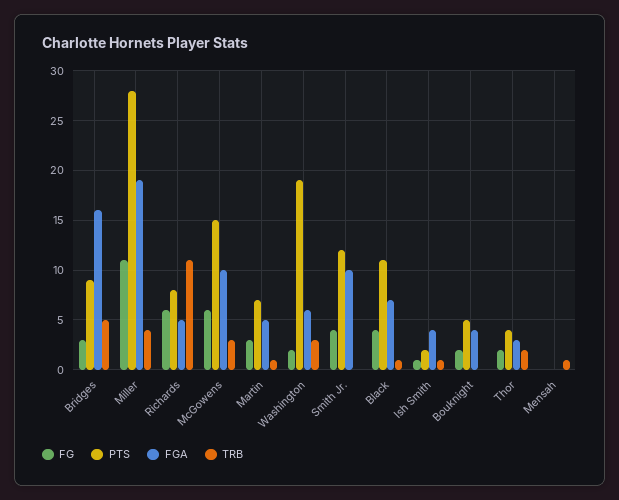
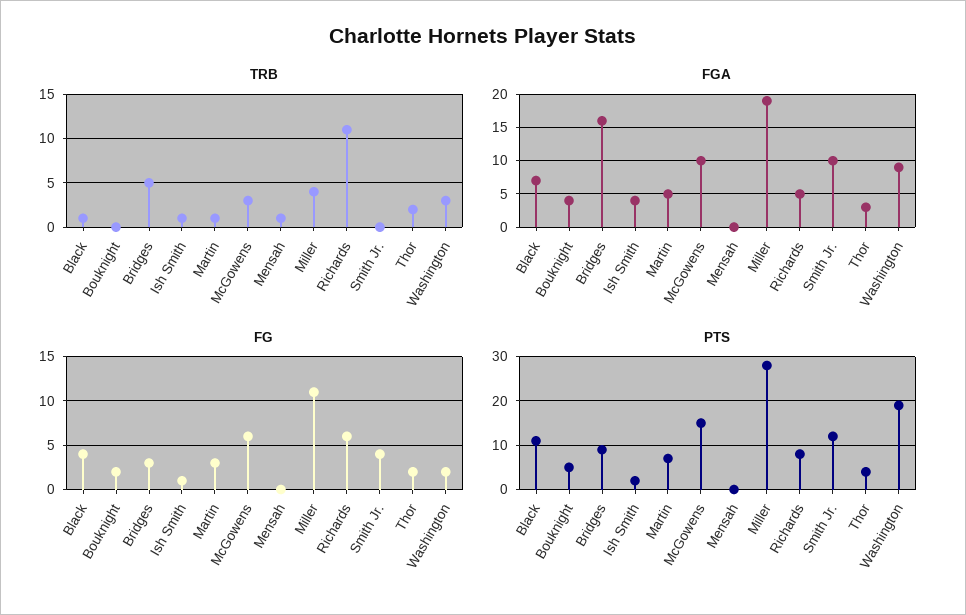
FGA, Washington: 6 -> 9

